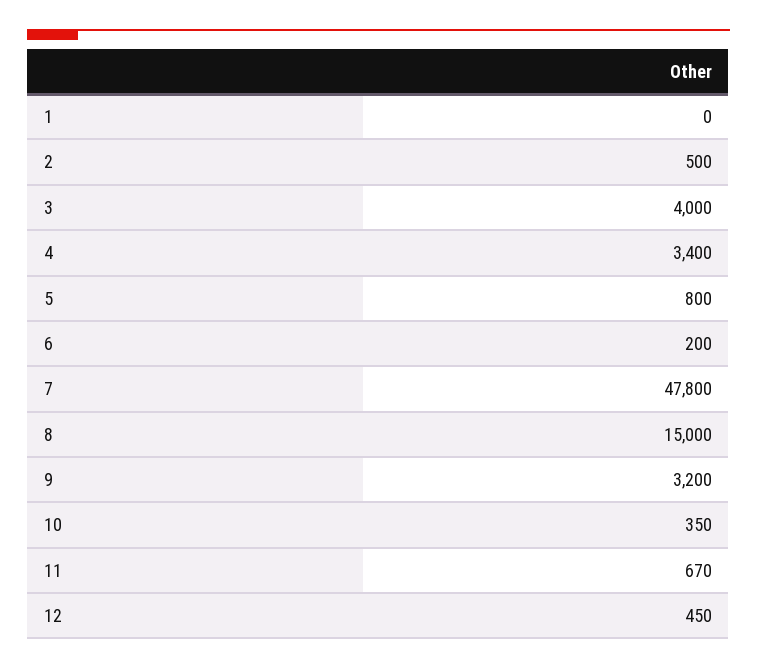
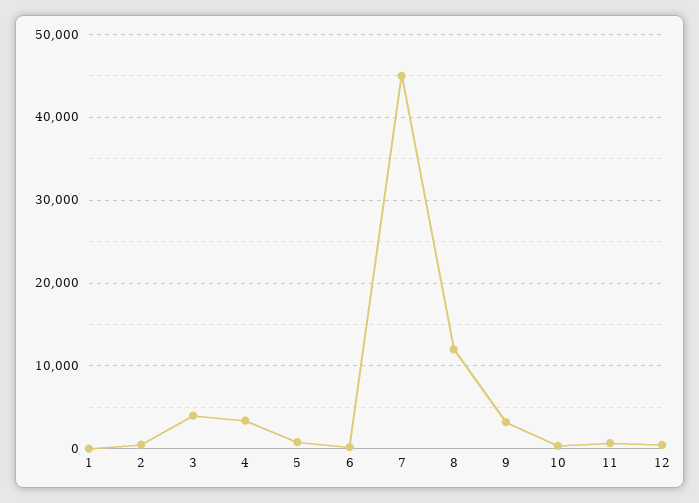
7: 47800 -> 45000
8: 15000 -> 12000

